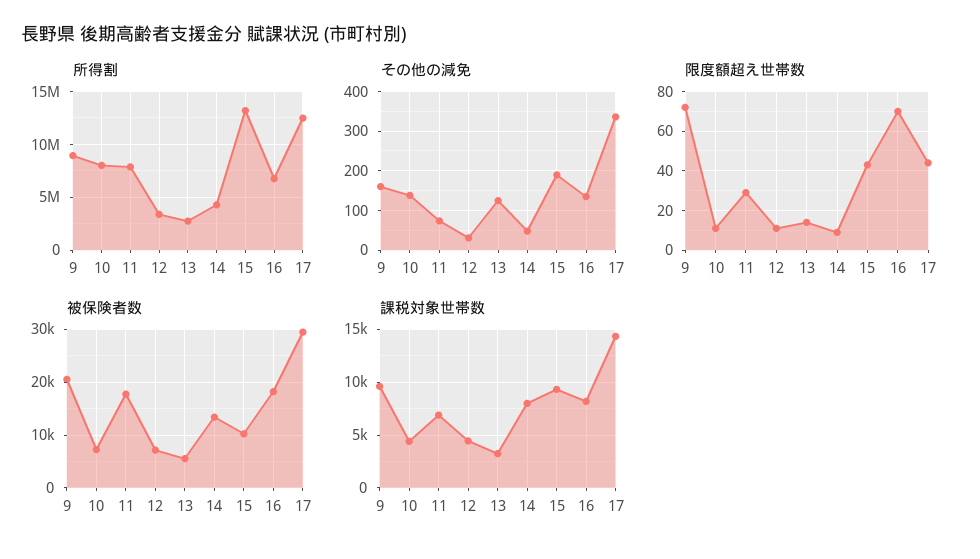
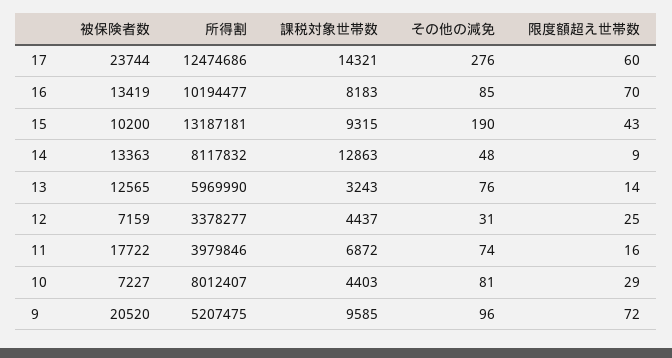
所得割, 9: 9000000 -> 5207475
所得割, 11: 8000000 -> 3979846
所得割, 13: 3000000 -> 5969990
所得割, 14: 4000000 -> 8117832
所得割, 16: 7000000 -> 10194477
その他の減免, 9: 160 -> 96
その他の減免, 10: 140 -> 81
その他の減免, 13: 120 -> 76
その他の減免, 16: 140 -> 85
その他の減免, 17: 340 -> 276
限度額超え世帯数, 10: 10 -> 29
限度額超え世帯数, 11: 30 -> 16
限度額超え世帯数, 12: 10 -> 25
限度額超え世帯数, 17: 45 -> 60
被保険者数, 13: 6000 -> 12565
被保険者数, 16: 18000 -> 13419
被保険者数, 17: 30000 -> 23744
課税対象世帯数, 14: 8000 -> 12863

